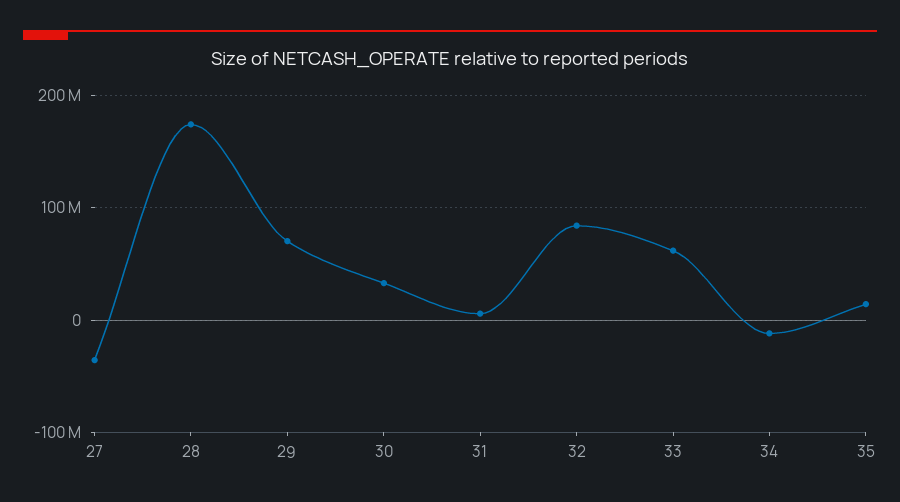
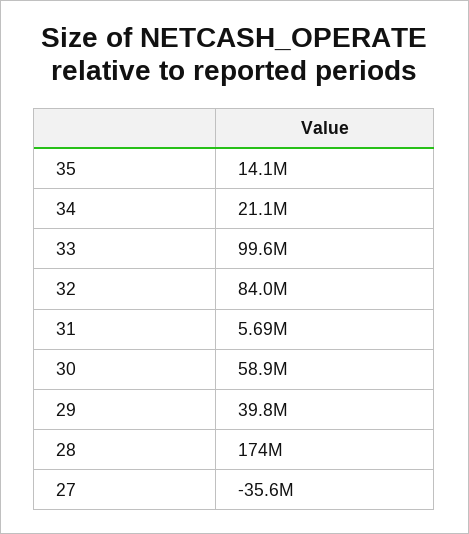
29: 70000000 -> 39800000
30: 30000000 -> 58900000
33: 60000000 -> 99600000
34: -10000000 -> 21100000

